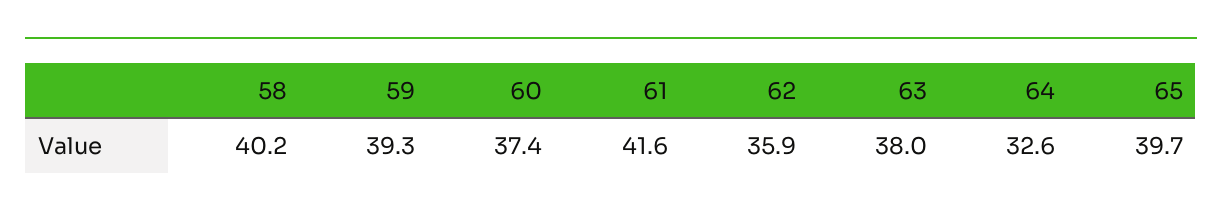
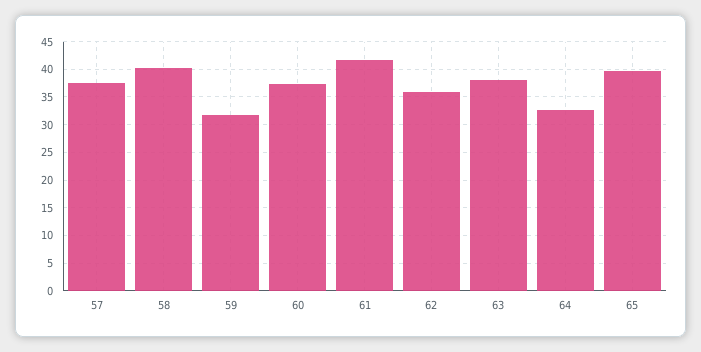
59: 39.3 -> 32.5
57: none -> 37.5

